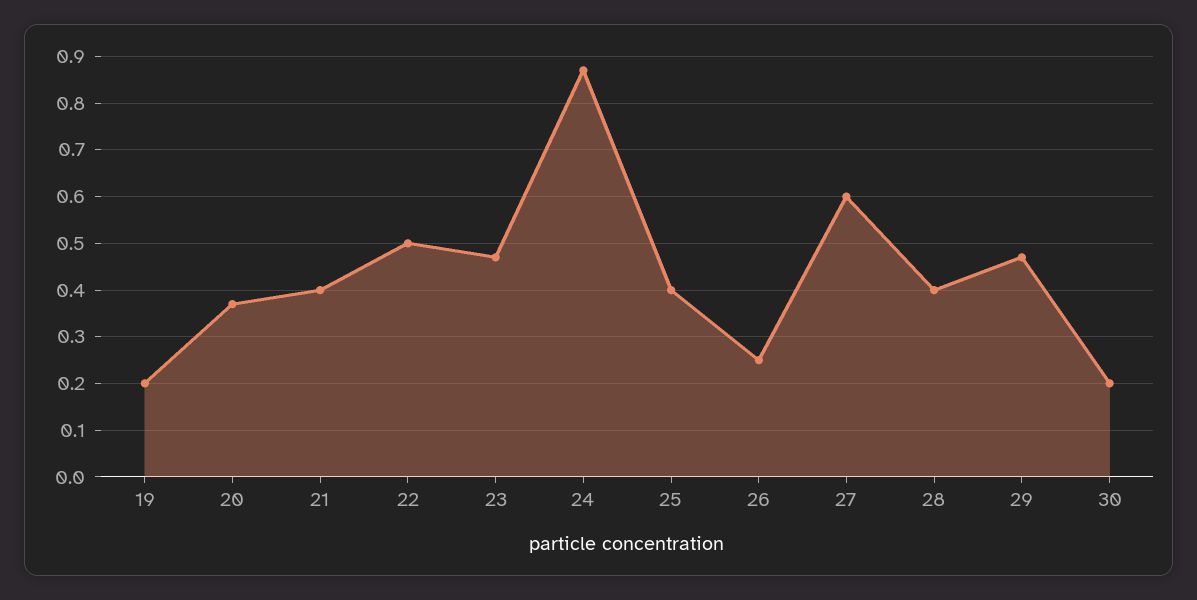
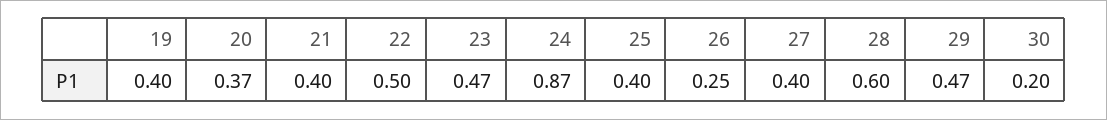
19: 0.2 -> 0.4
27: 0.6 -> 0.4
28: 0.4 -> 0.6

